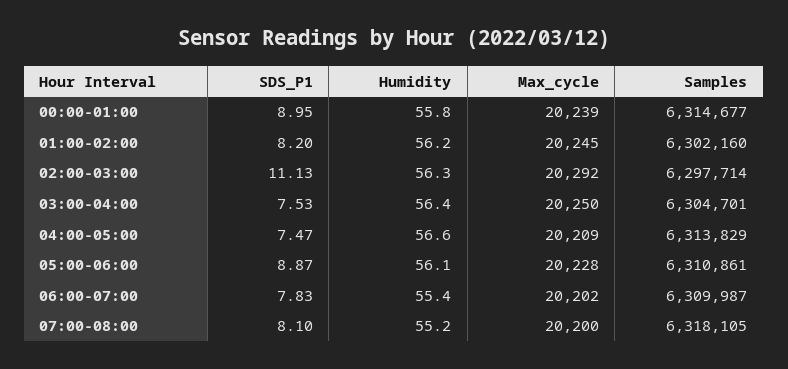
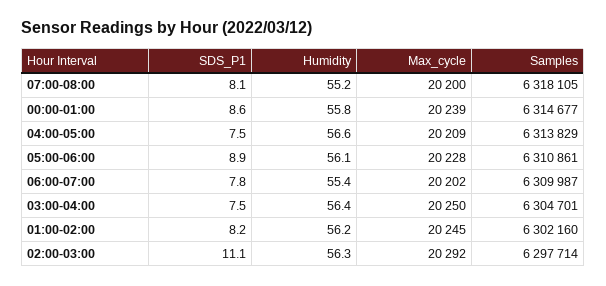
SDS_P1, 00:00-01:00: 8.95 -> 8.6

